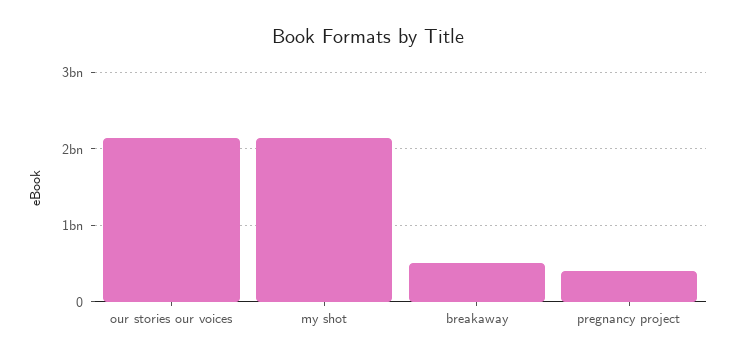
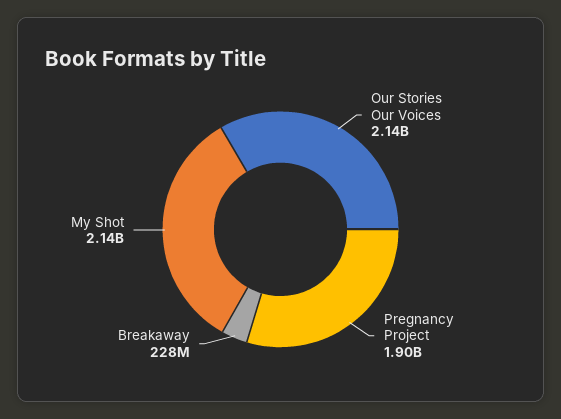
breakaway: 500000000 -> 228000000
pregnancy project: 400000000 -> 1900000000

